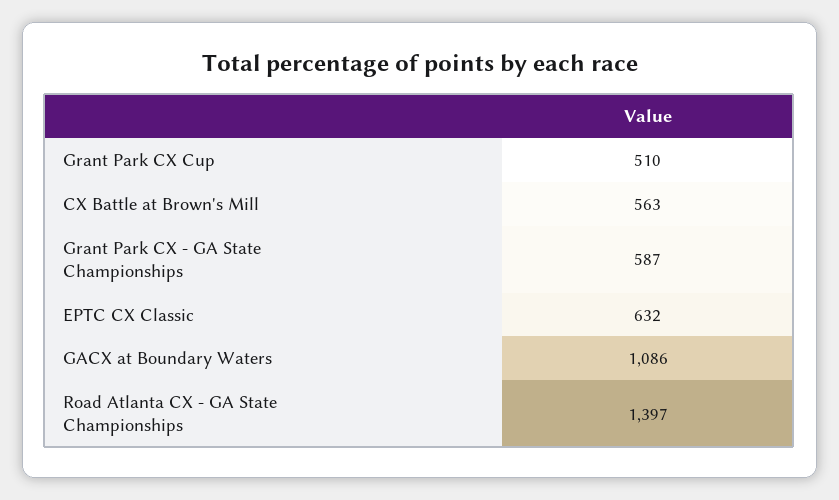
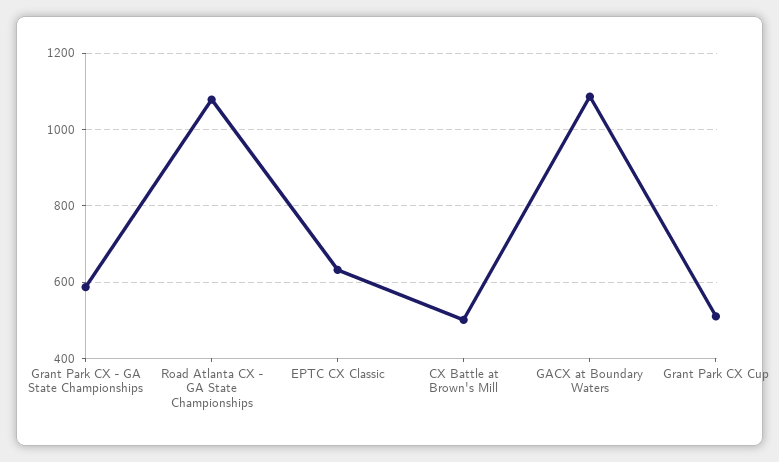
CX Battle at Brown's Mill: 563 -> 500
Road Atlanta CX - GA State Championships: 1397 -> 1080

